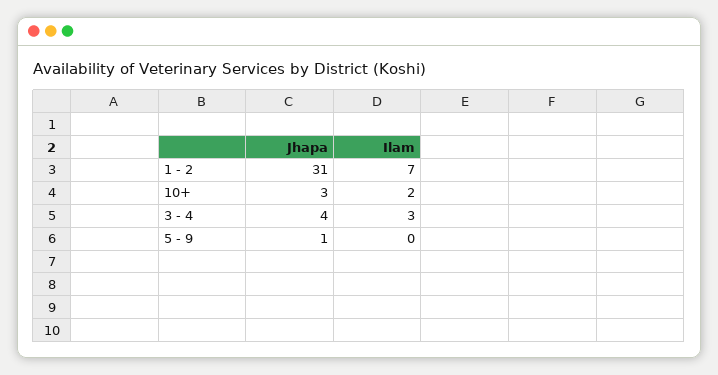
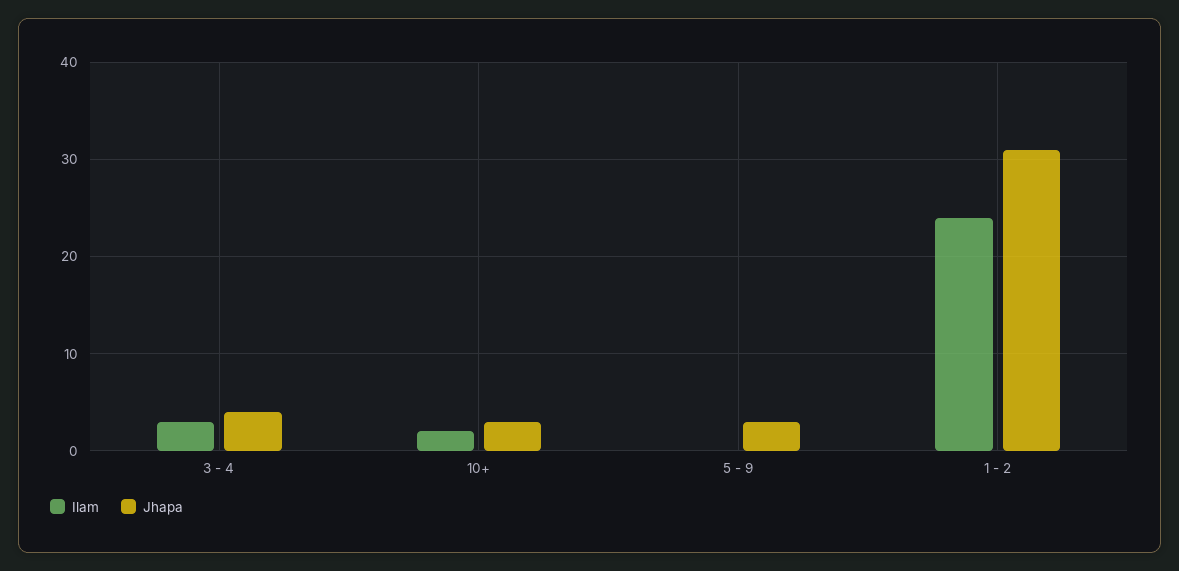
Ilam, 1 - 2: 7 -> 24
Jhapa, 5 - 9: 1 -> 3

